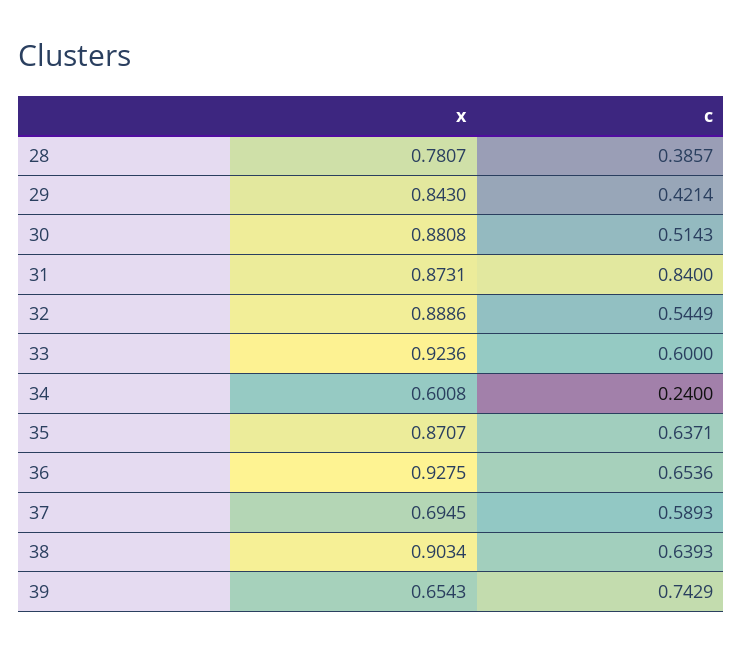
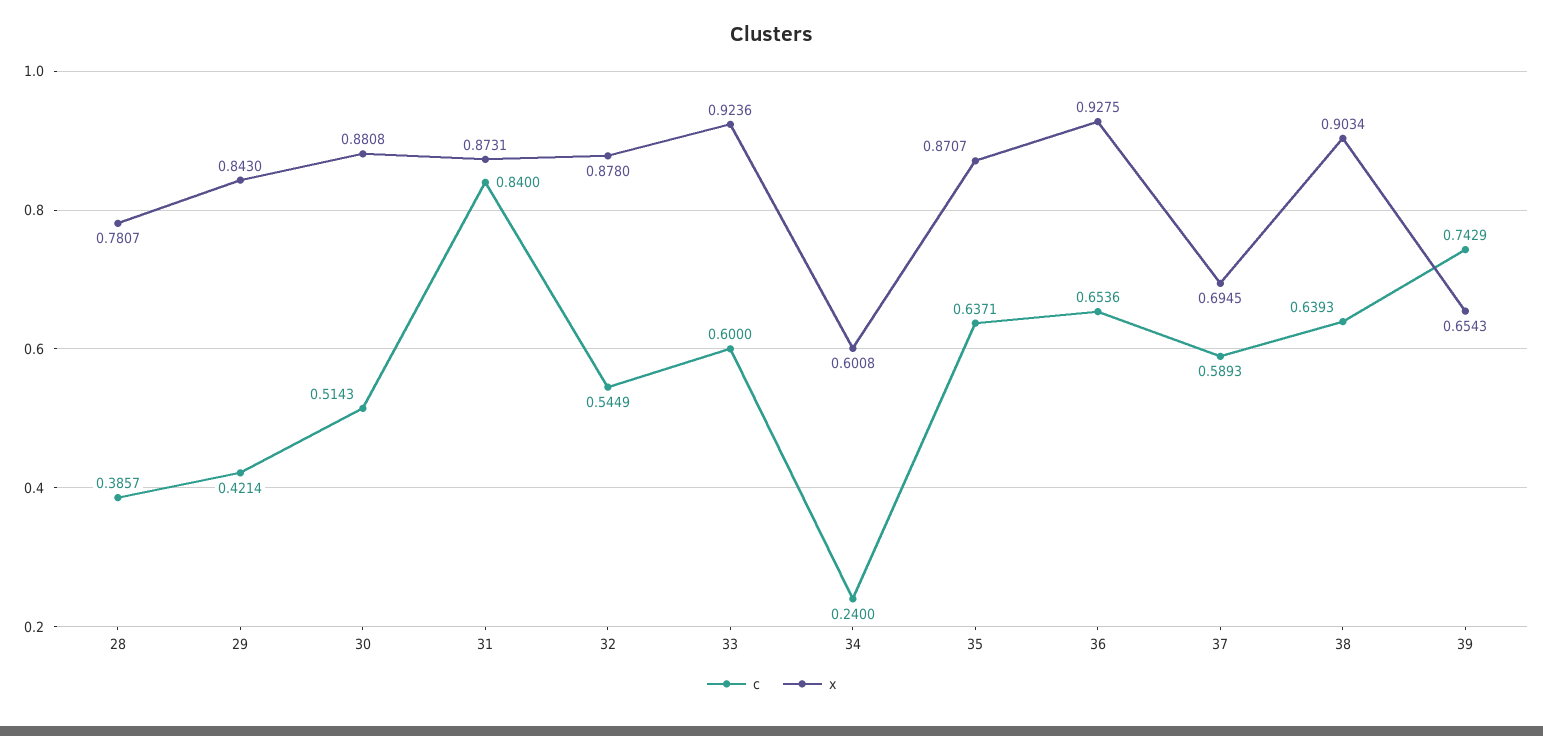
x, 32: 0.8886 -> 0.878

